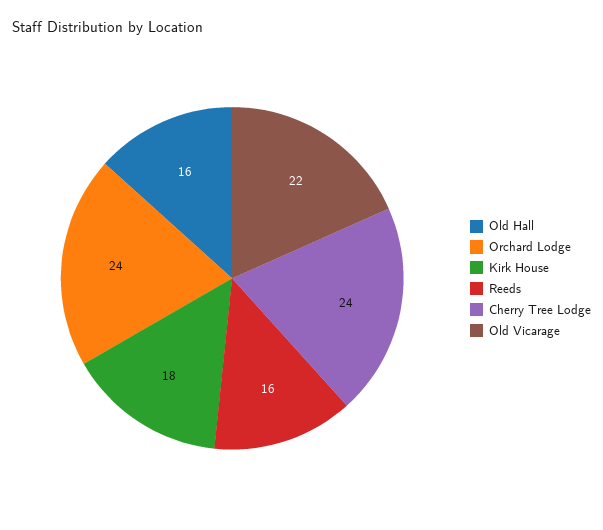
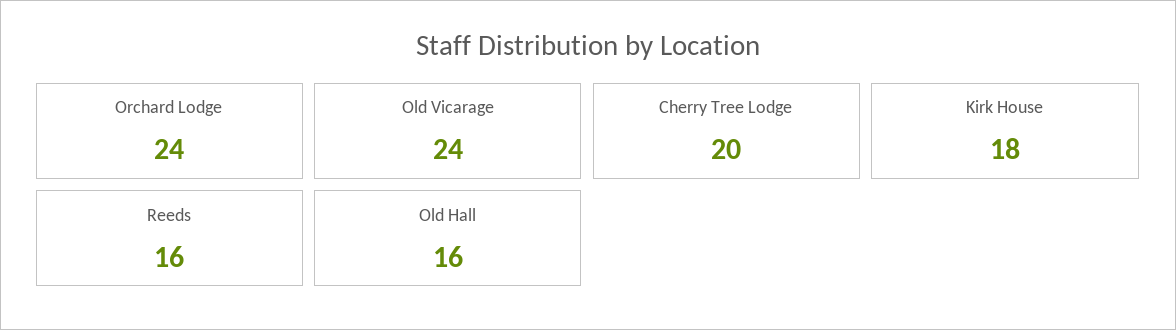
Cherry Tree Lodge: 24 -> 20
Old Vicarage: 22 -> 24

